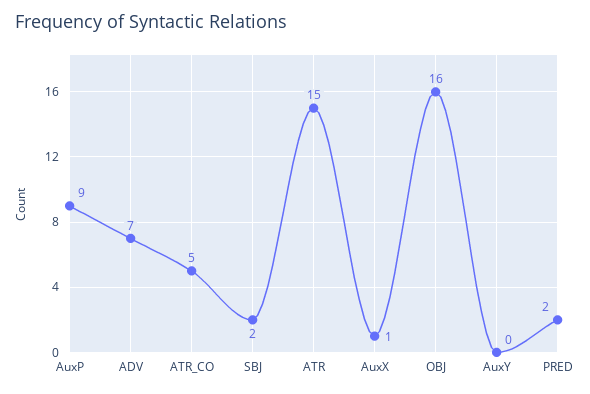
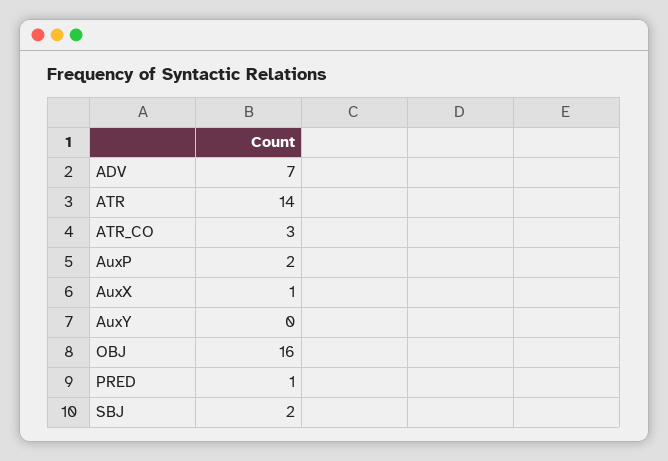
AuxP: 9 -> 2
ATR_CO: 5 -> 3
ATR: 15 -> 14
PRED: 2 -> 1

